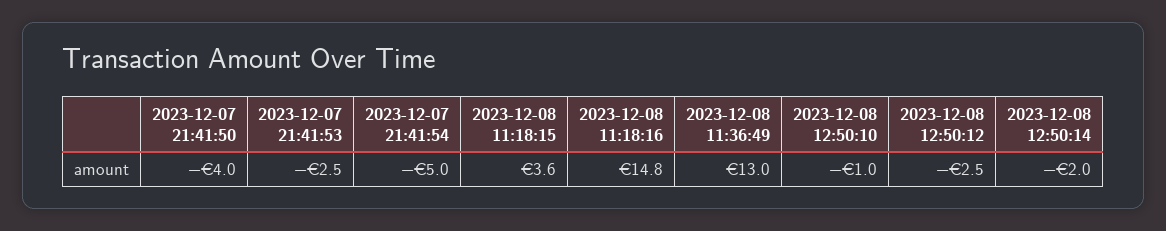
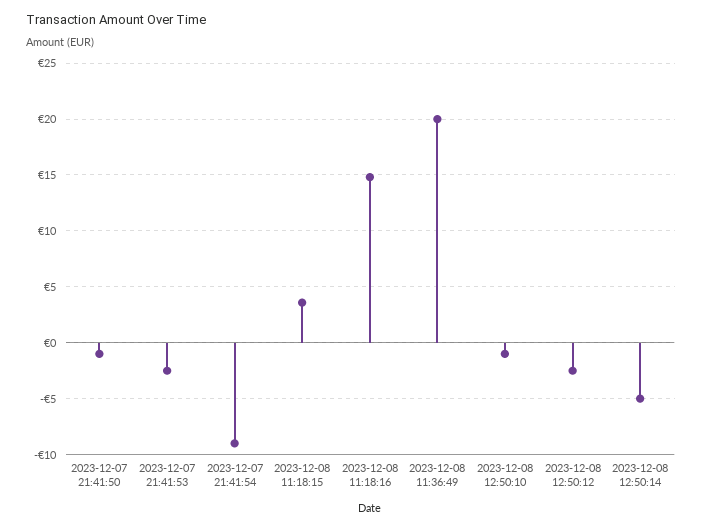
2023-12-07 21:41:50: -4 -> -1
2023-12-07 21:41:54: -5 -> -9
2023-12-08 11:36:49: 13 -> 20
2023-12-08 12:50:14: -2 -> -5

